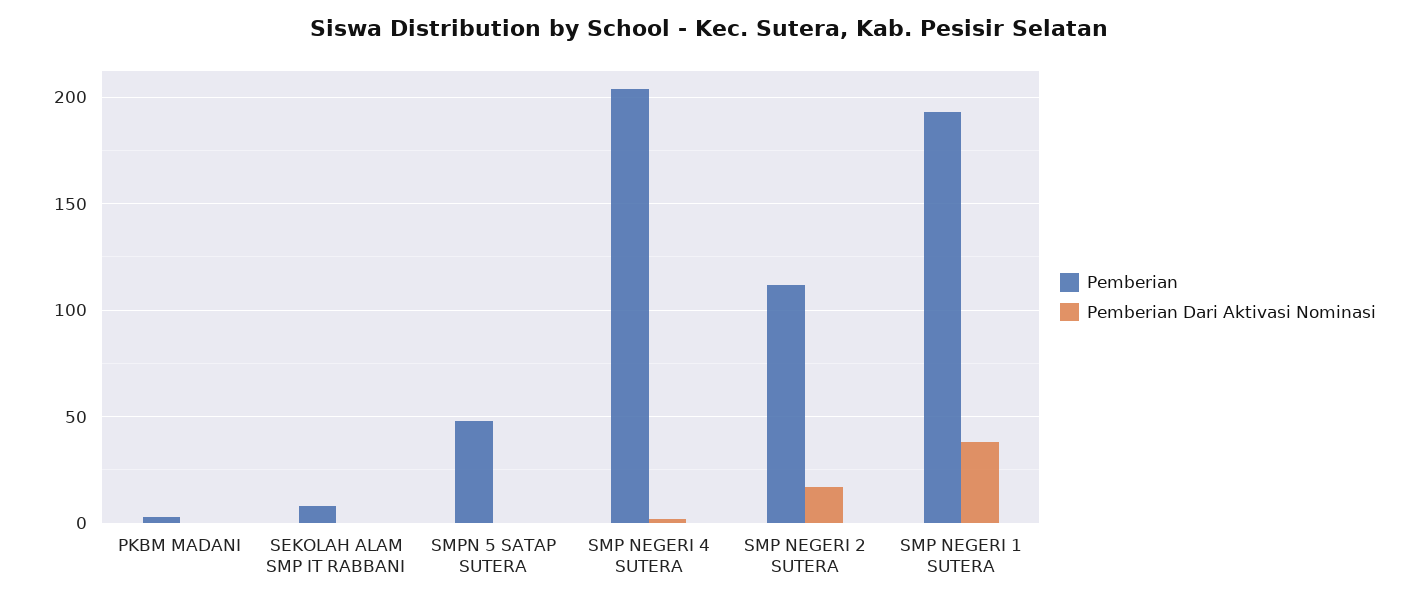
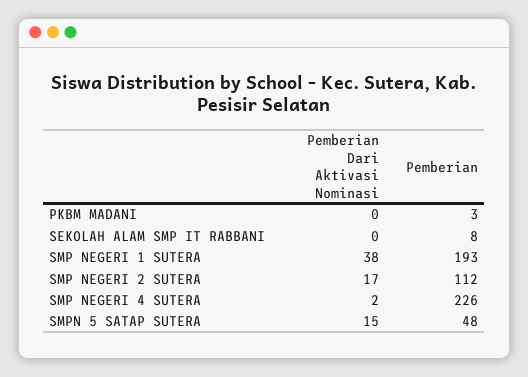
Pemberian Dari Aktivasi Nominasi, SMPN 5 SATAP SUTERA: 0 -> 15
Pemberian, SMP NEGERI 4 SUTERA: 205 -> 226

